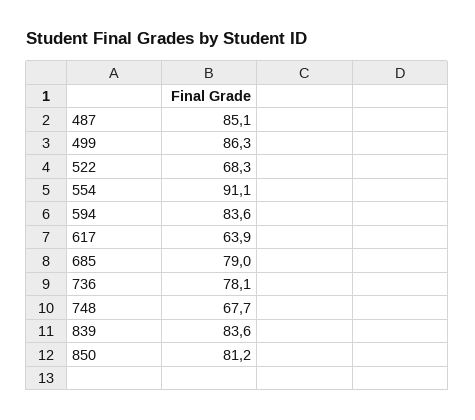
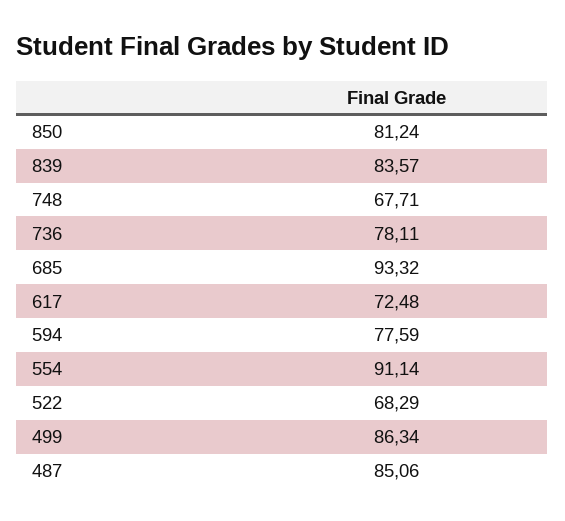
594: 83.6 -> 77.59
617: 63.9 -> 72.48
685: 79 -> 93.32

